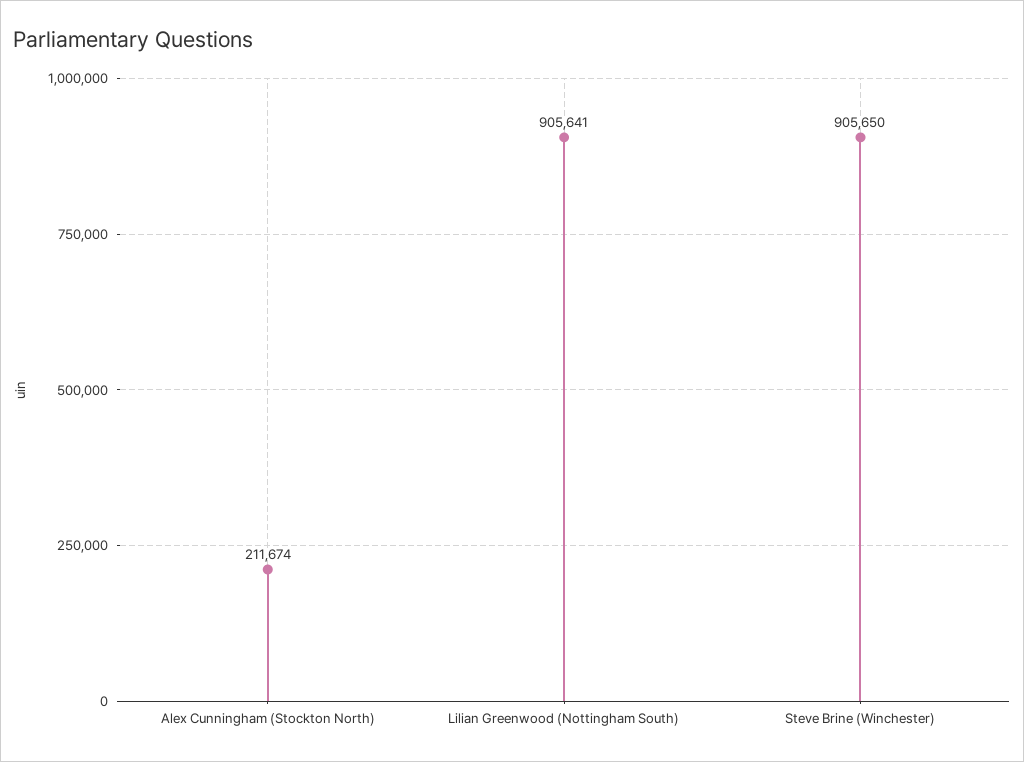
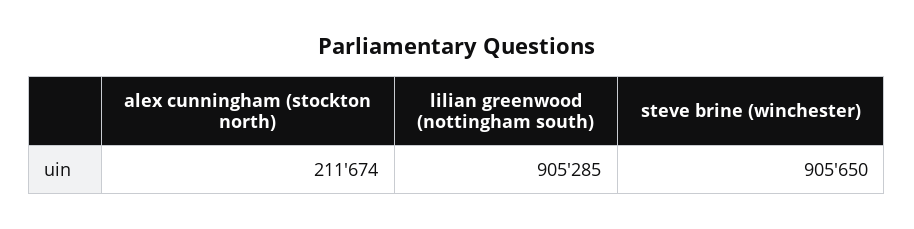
Lilian Greenwood (Nottingham South): 905641 -> 905285

